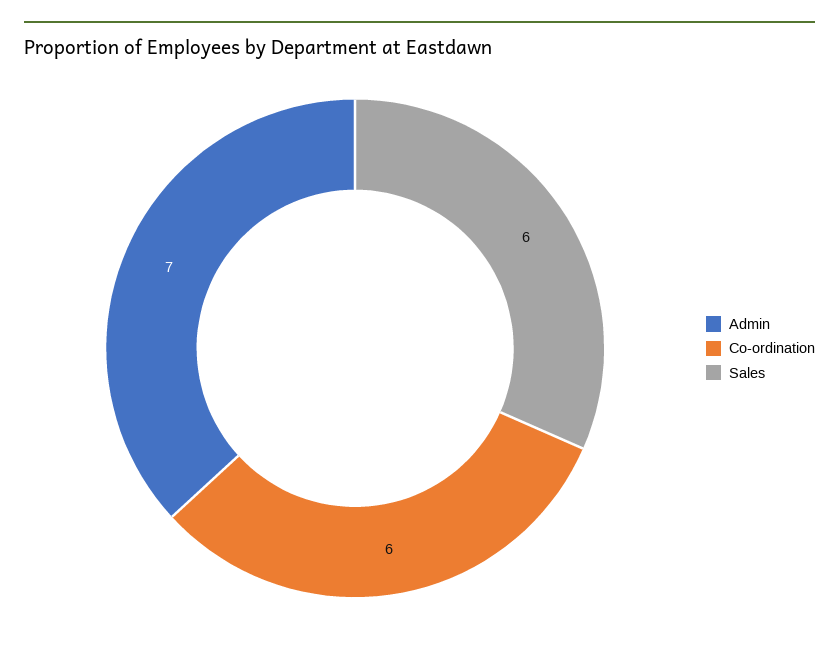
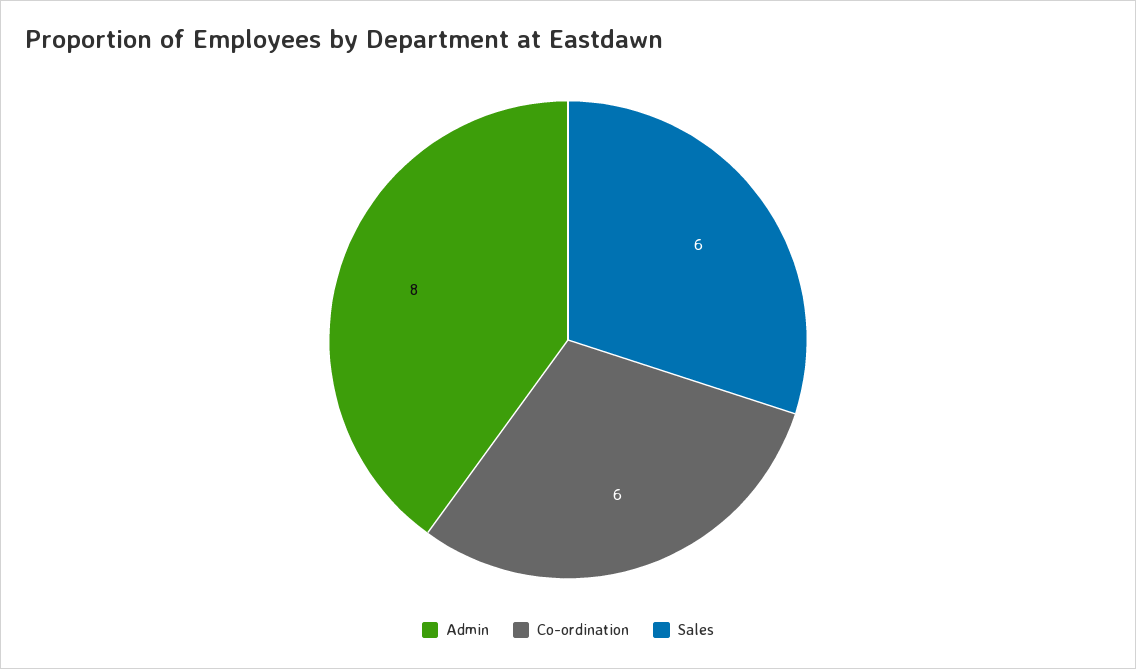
Admin: 7 -> 8

